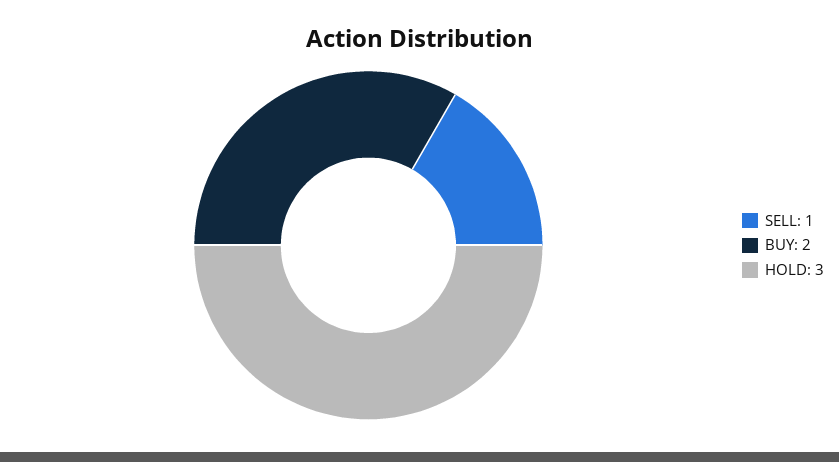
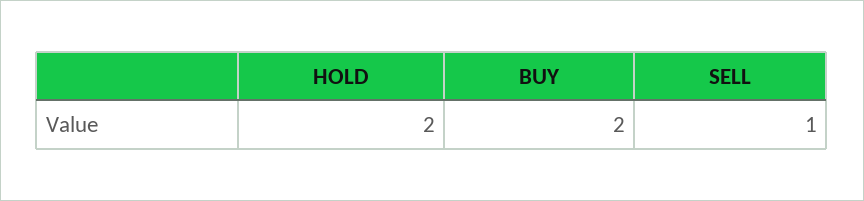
HOLD: 3 -> 2

